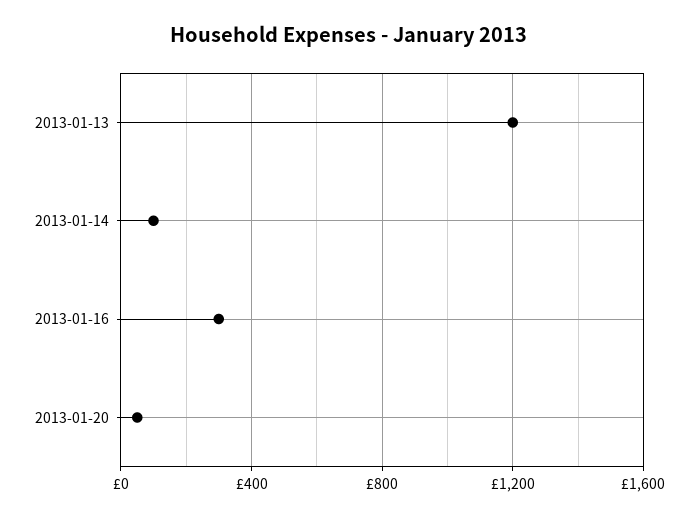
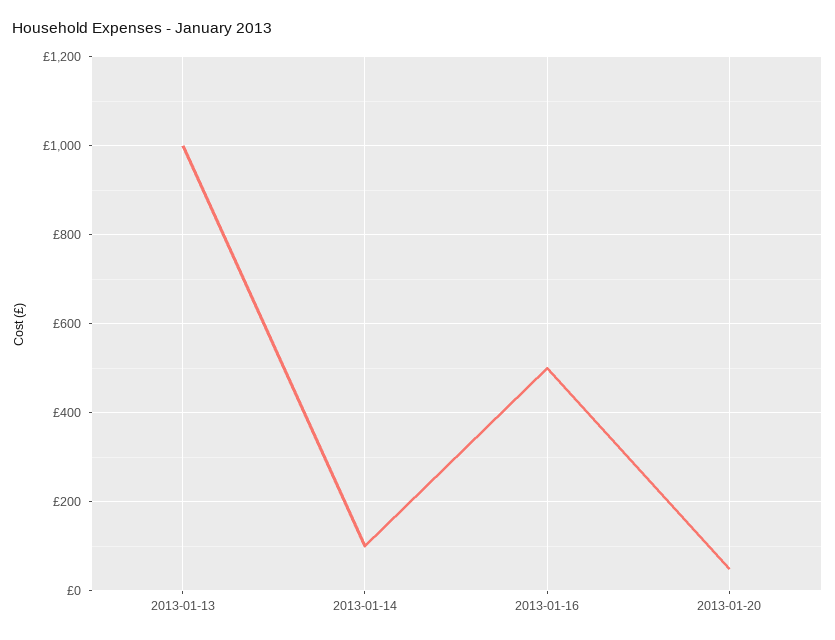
2013-01-13: 1200 -> 1000
2013-01-16: 300 -> 500

